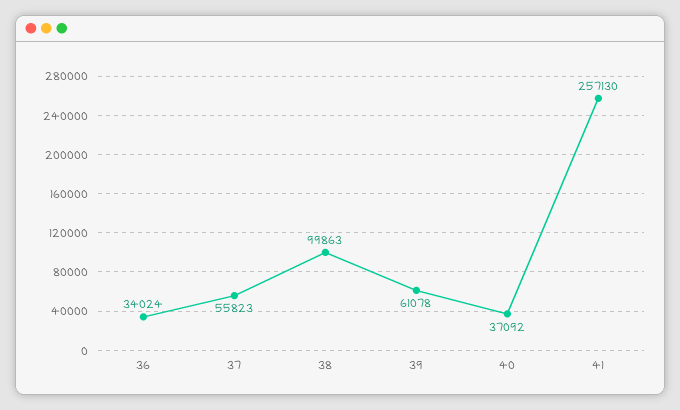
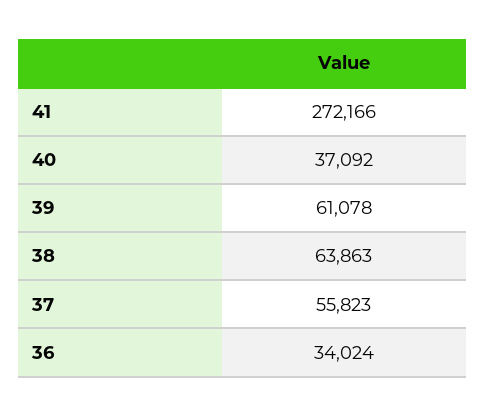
38: 99863 -> 63863
41: 257130 -> 272166

